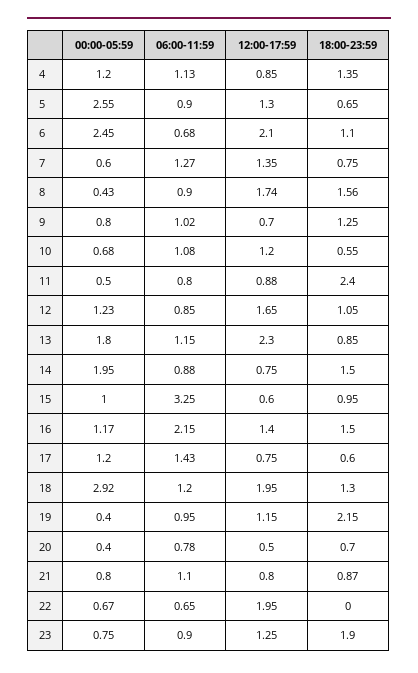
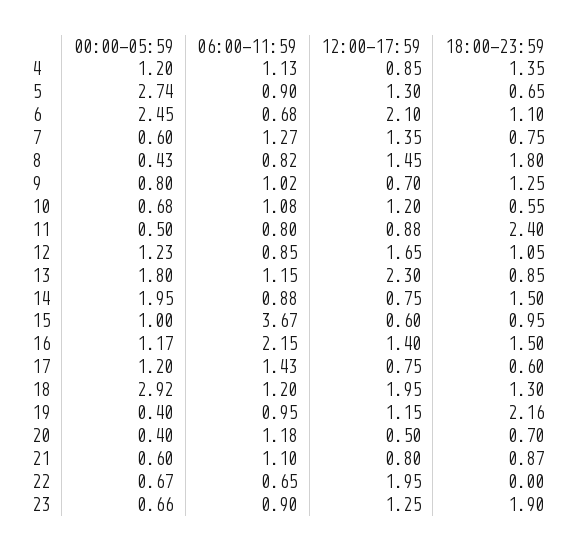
00:00-05:59, 5: 2.55 -> 2.74
06:00-11:59, 8: 0.9 -> 0.82
12:00-17:59, 8: 1.74 -> 1.45
18:00-23:59, 8: 1.56 -> 1.8
06:00-11:59, 15: 3.25 -> 3.67
18:00-23:59, 19: 2.15 -> 2.16
06:00-11:59, 20: 0.78 -> 1.18
00:00-05:59, 21: 0.8 -> 0.6
00:00-05:59, 23: 0.75 -> 0.66

